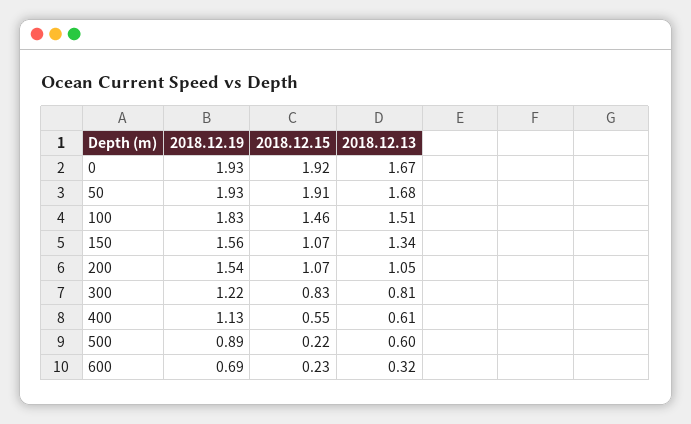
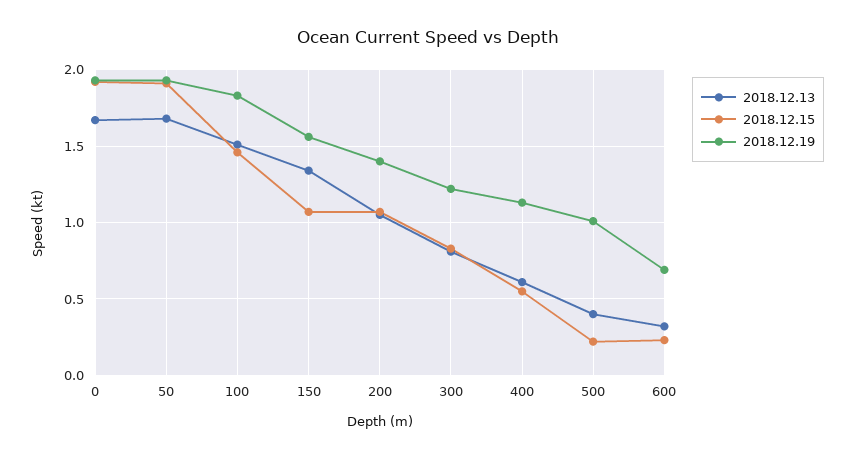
2018.12.19, 200: 1.54 -> 1.4
2018.12.19, 500: 0.89 -> 1
2018.12.13, 500: 0.6 -> 0.4

